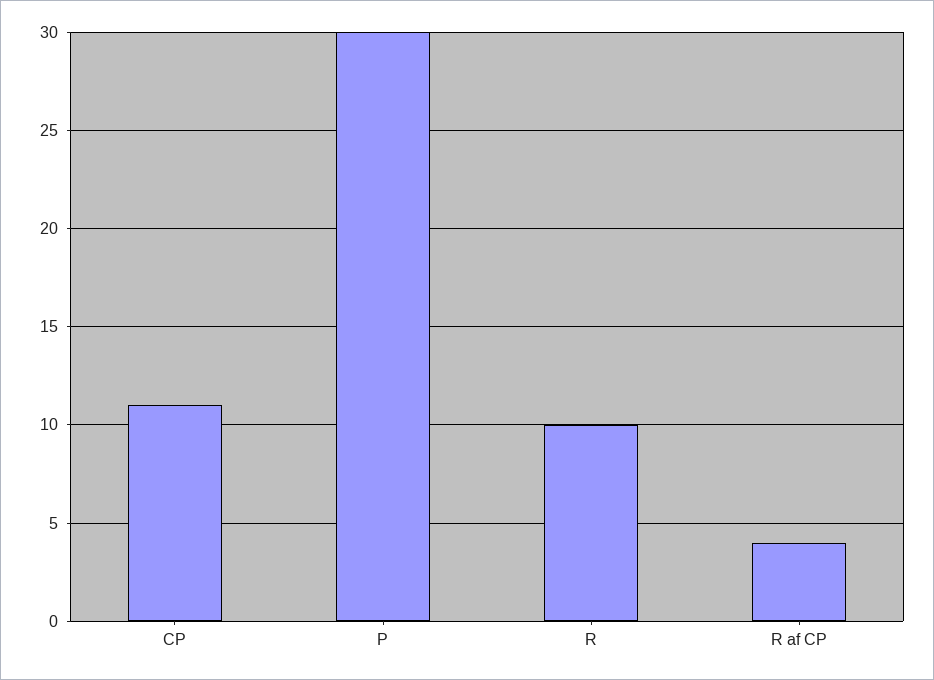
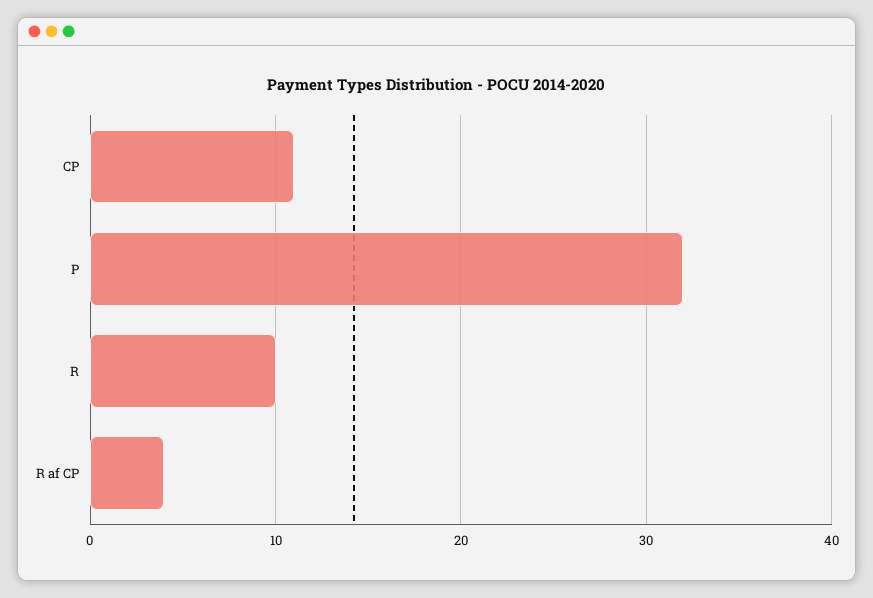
P: 30 -> 32

